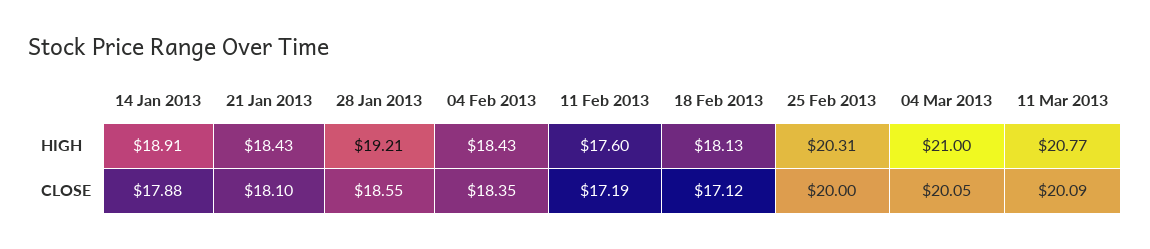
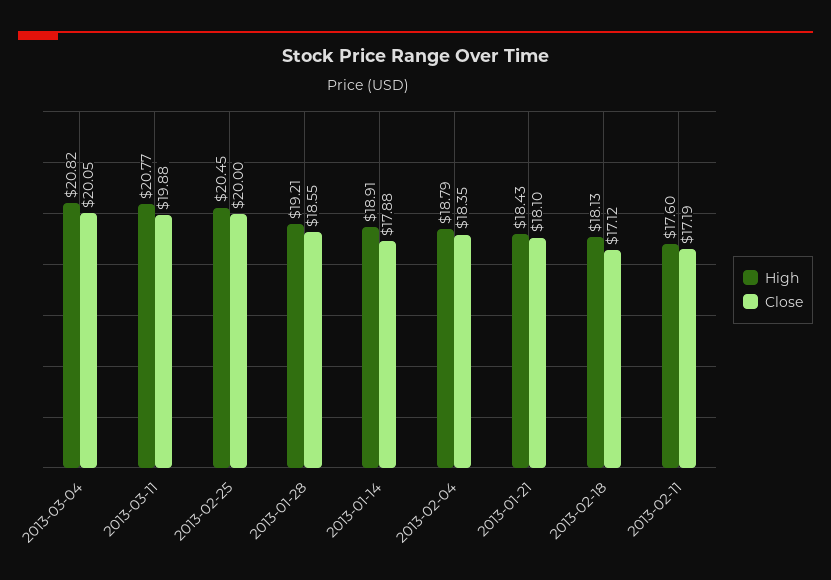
HIGH, 04 Feb 2013: 18.43 -> 18.79
HIGH, 25 Feb 2013: 20.31 -> 20.45
HIGH, 04 Mar 2013: 21 -> 20.82
CLOSE, 11 Mar 2013: 20.09 -> 19.88

